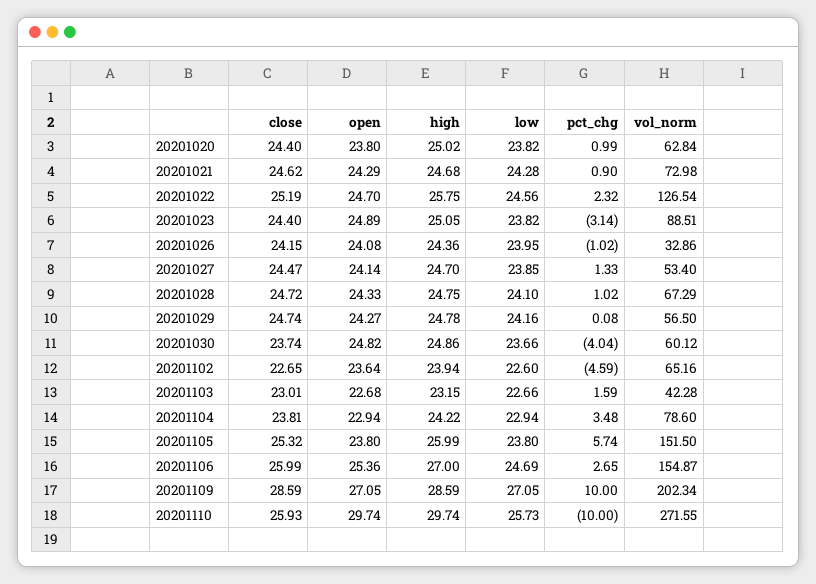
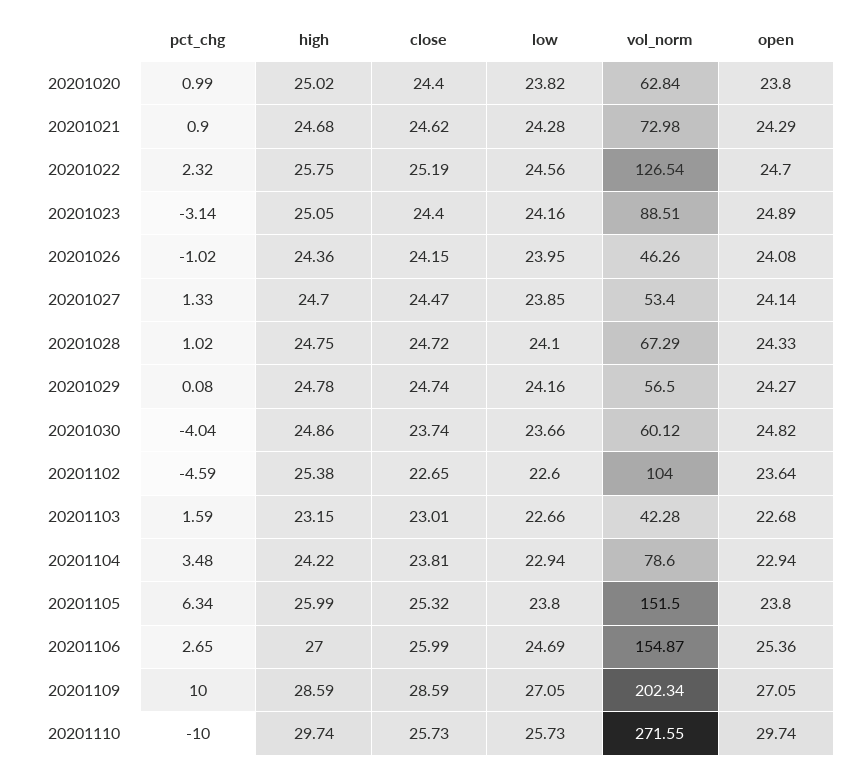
low, 20201023: 23.82 -> 24.16
vol_norm, 20201026: 32.86 -> 46.26
high, 20201102: 23.94 -> 25.38
vol_norm, 20201102: 65.16 -> 104
pct_chg, 20201105: 5.74 -> 6.34
close, 20201110: 25.93 -> 25.73

